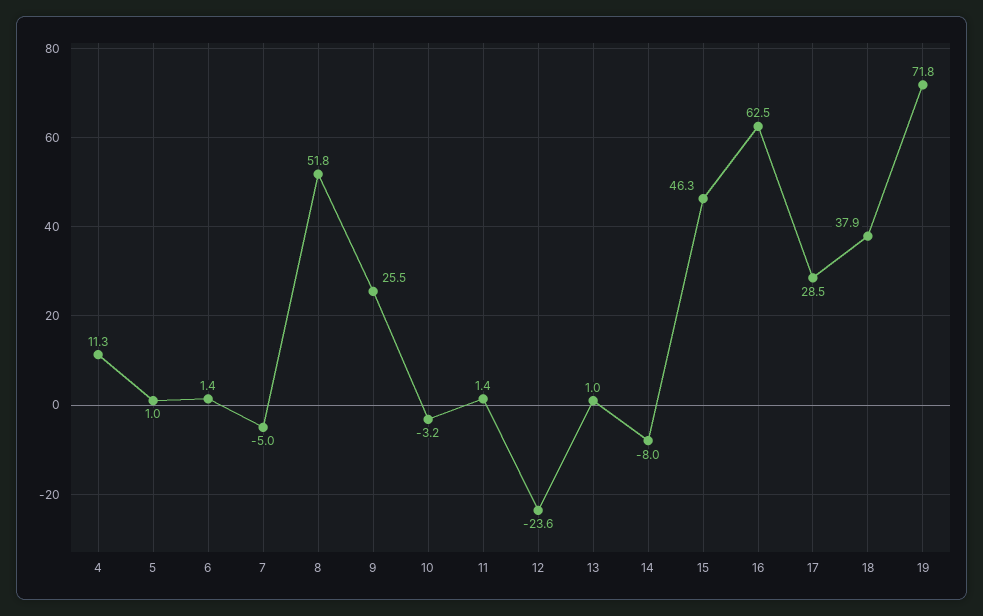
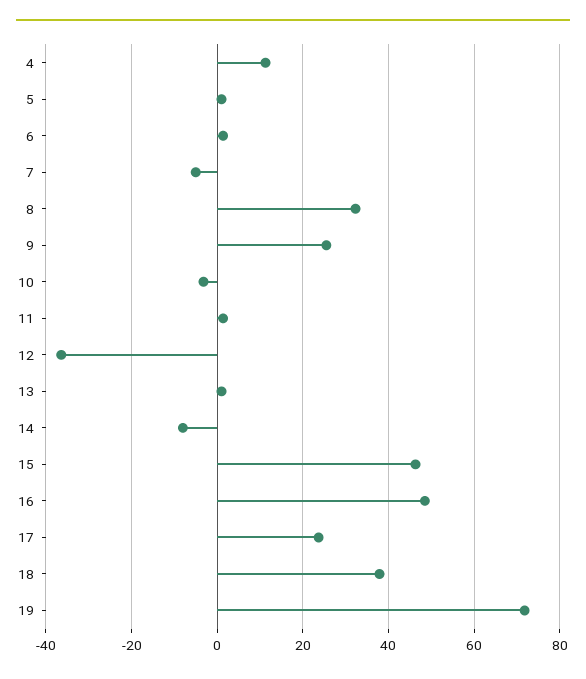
8: 51.8 -> 32
12: -23.6 -> -36
16: 62.5 -> 48
17: 28.5 -> 24

